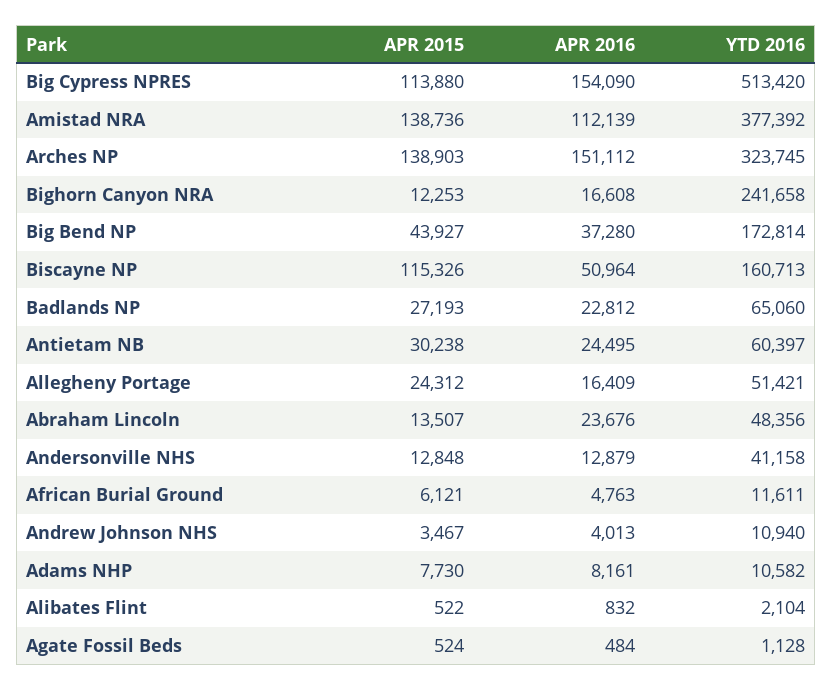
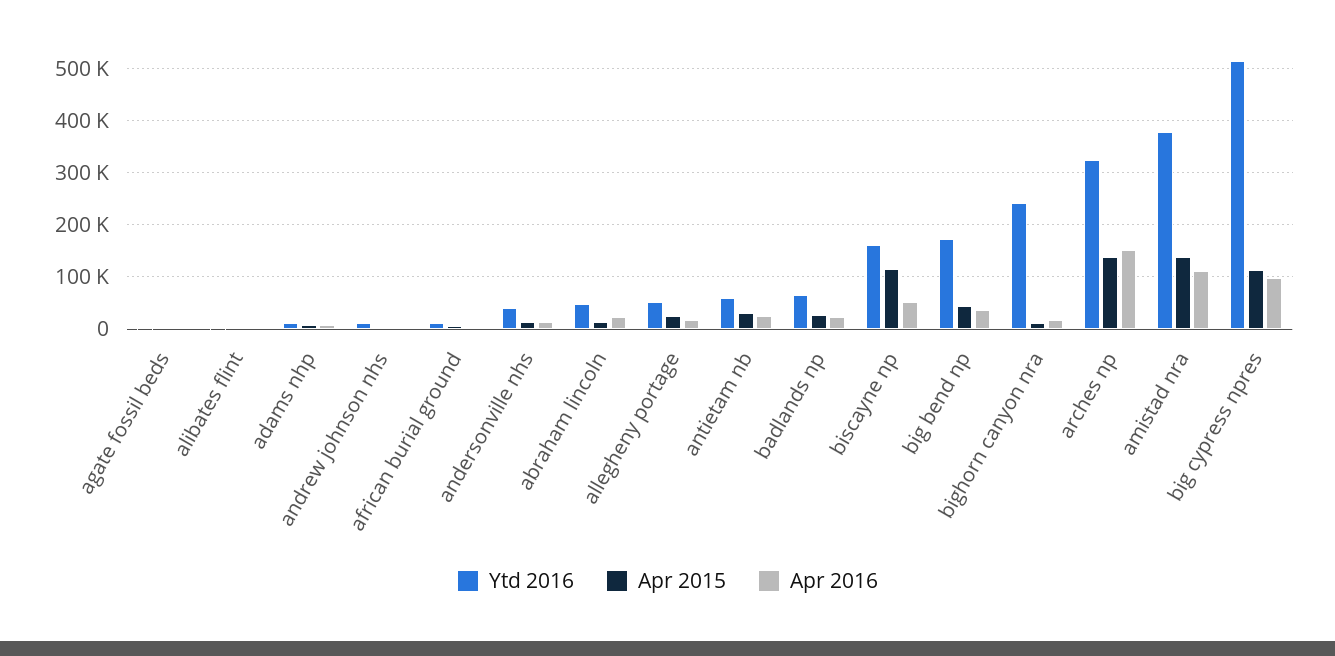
APR 2016, Big Cypress NPRES: 154090 -> 100000

